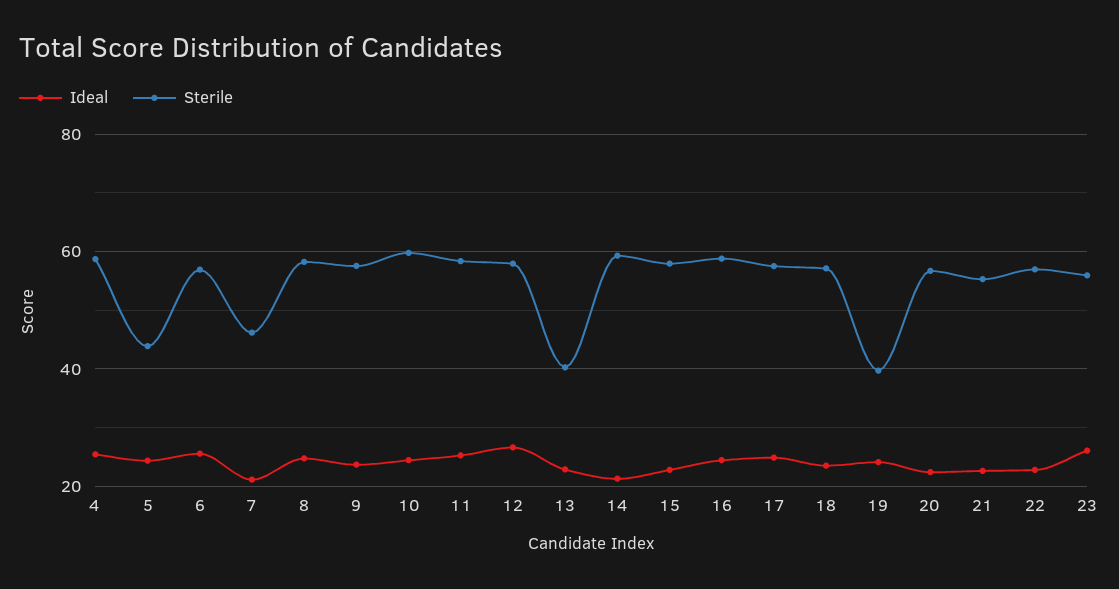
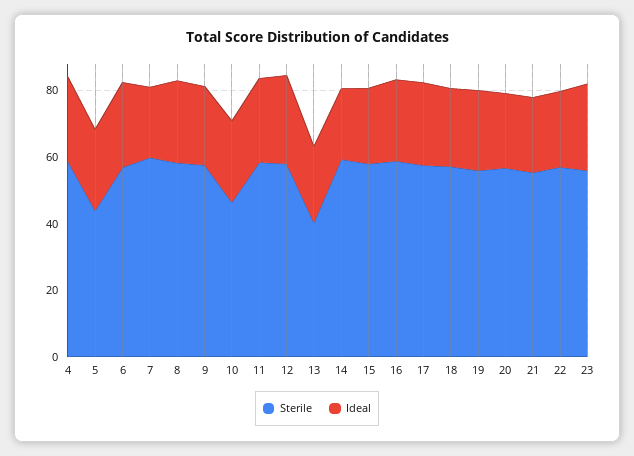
Sterile, 7: 46 -> 60
Sterile, 10: 60 -> 45
Sterile, 19: 40 -> 55

